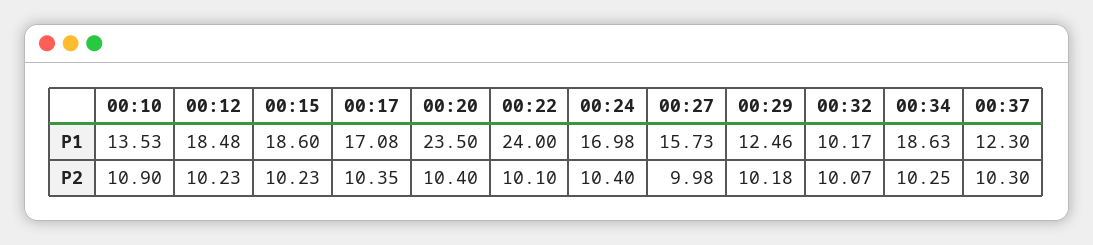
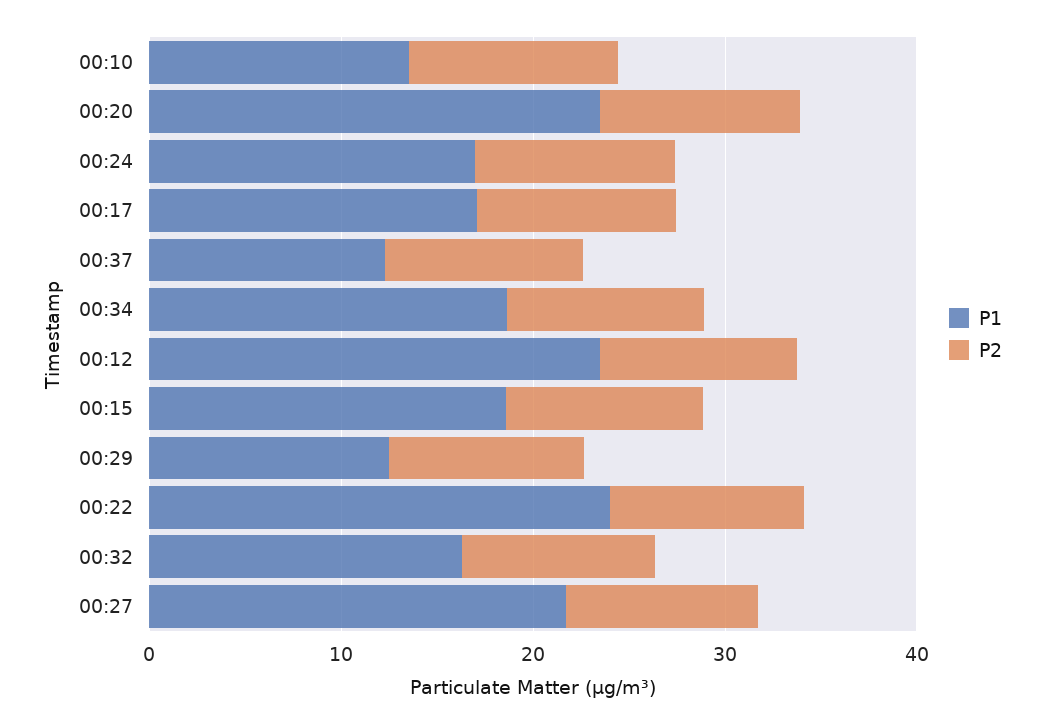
P1, 00:12: 18.48 -> 24
P1, 00:27: 15.73 -> 22
P1, 00:32: 10.17 -> 16

